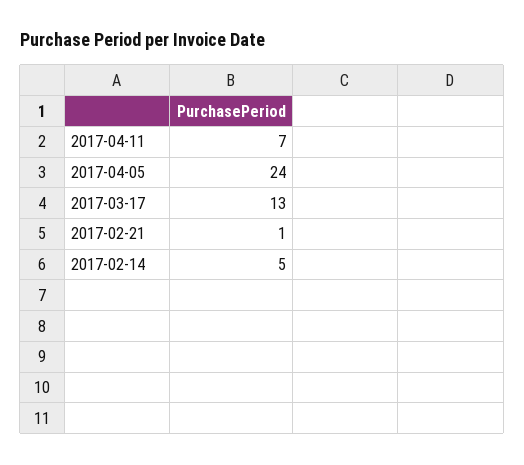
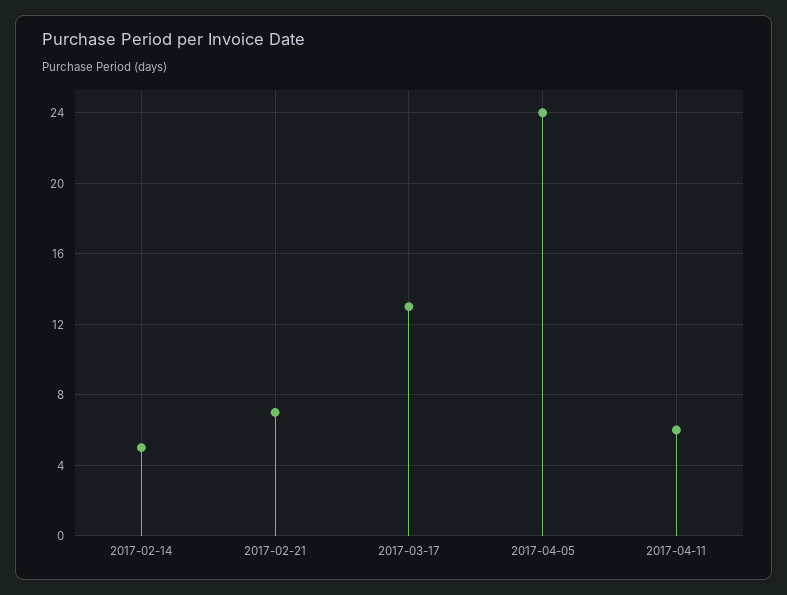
2017-04-11: 7 -> 6
2017-02-21: 1 -> 7

